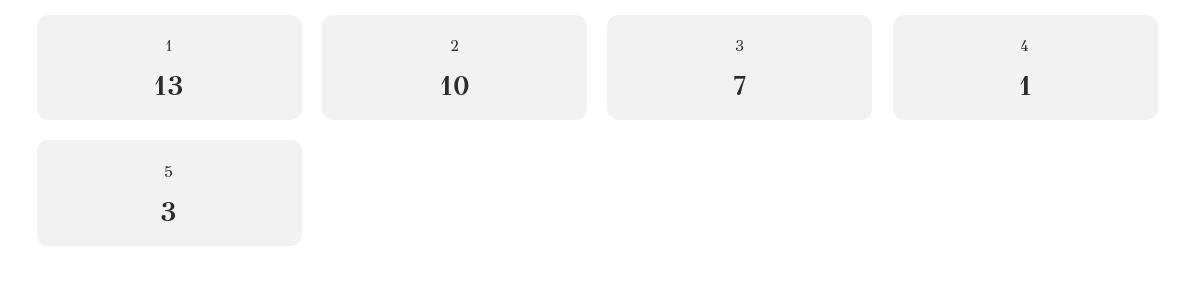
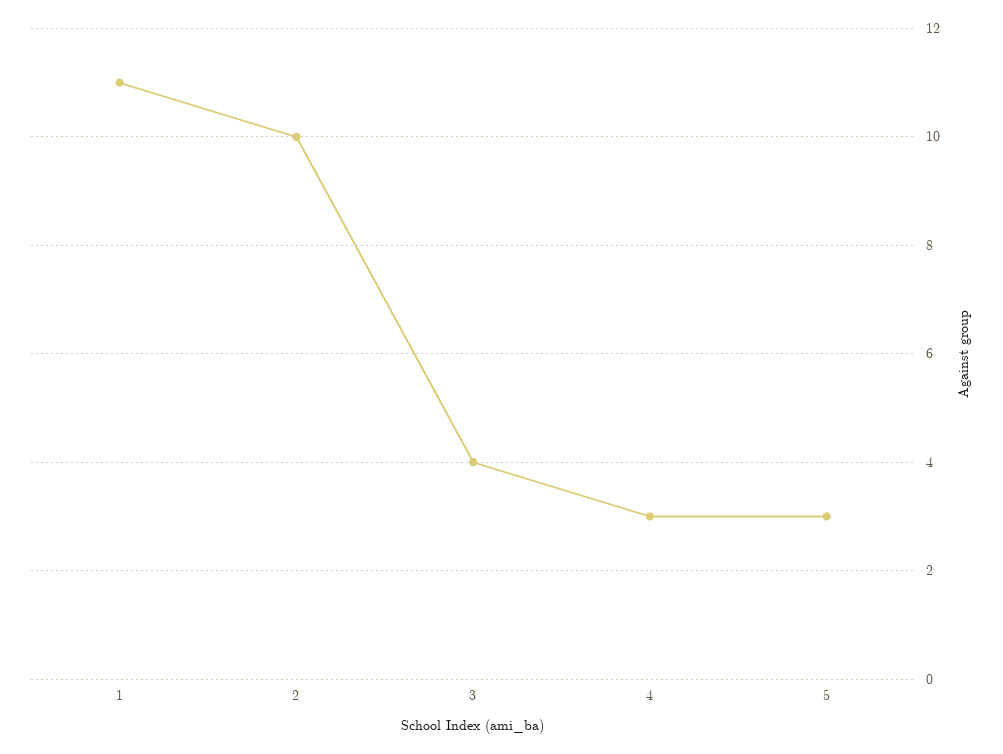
1: 13 -> 11
3: 7 -> 4
4: 1 -> 3

